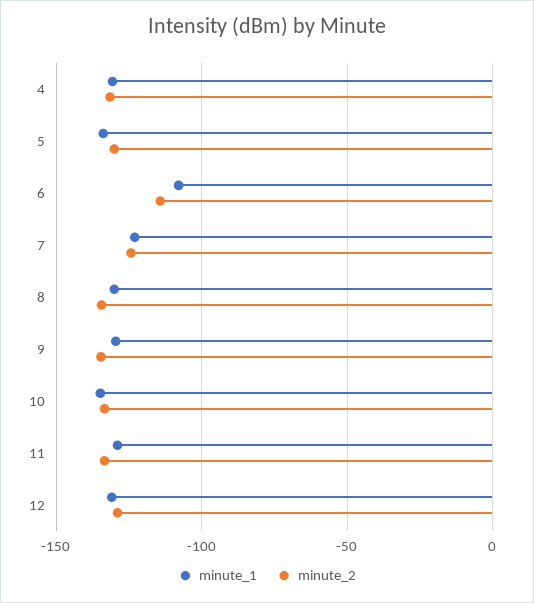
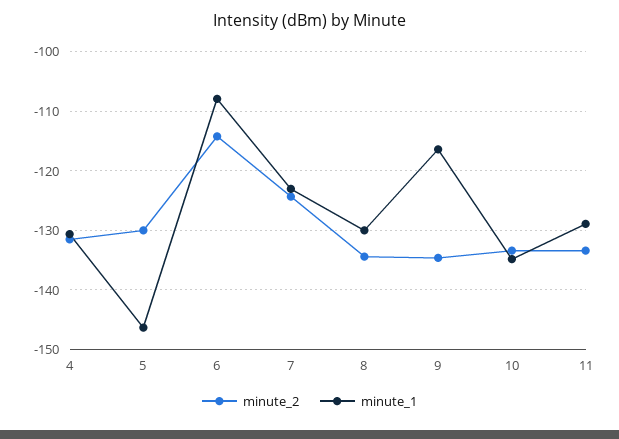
minute_1, 5: -135 -> -146
minute_1, 9: -130 -> -116
minute_1, 12: -130 -> none
minute_2, 12: -130 -> none

